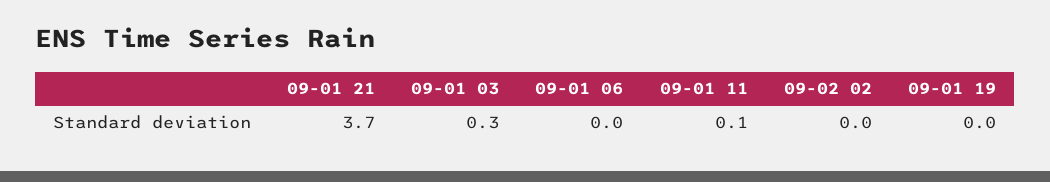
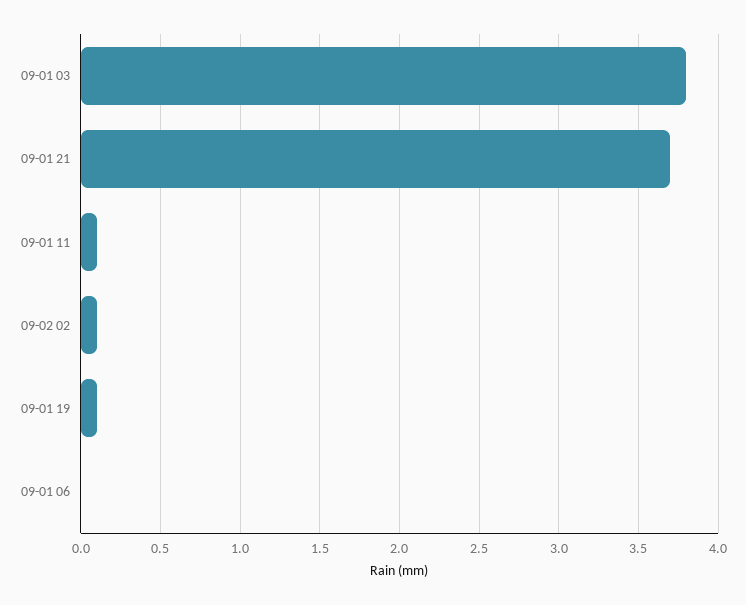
09-01 03: 0.3 -> 3.8
09-02 02: 0 -> 0.1
09-01 19: 0 -> 0.1

